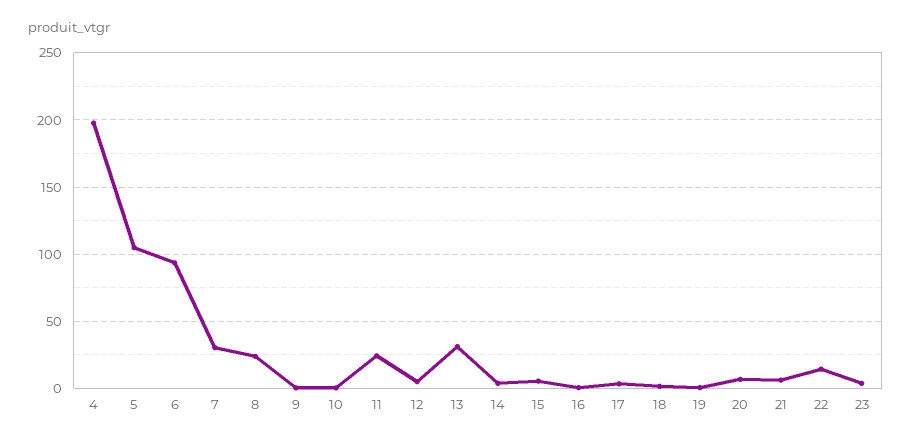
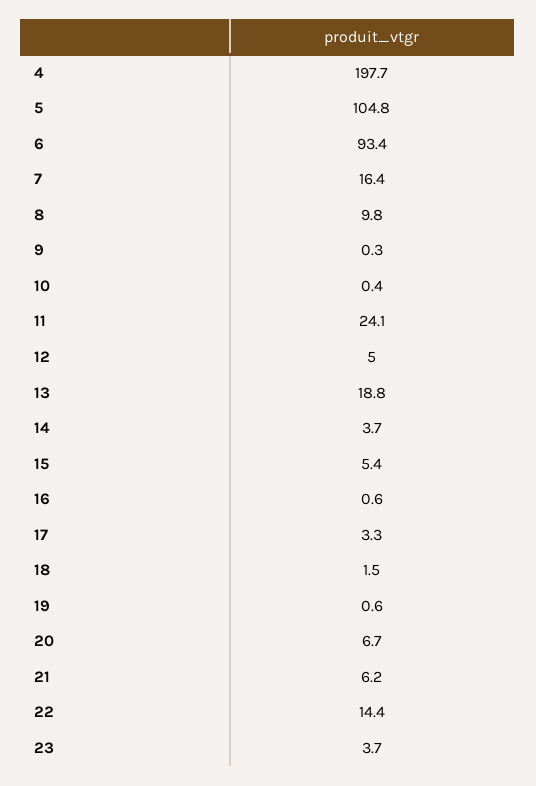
7: 30 -> 16.4
8: 25 -> 9.8
13: 30 -> 18.8

